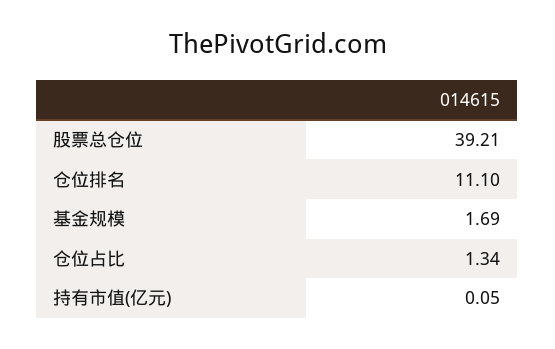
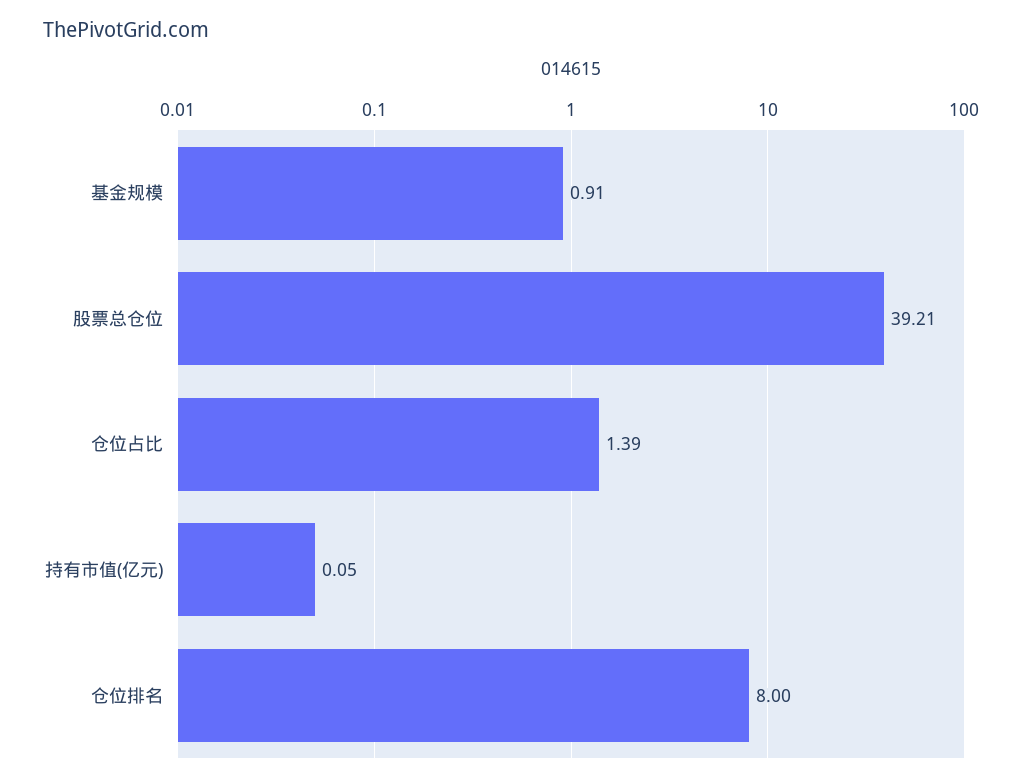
仓位排名: 11.1 -> 8
基金规模: 1.69 -> 0.91
仓位占比: 1.34 -> 1.39

